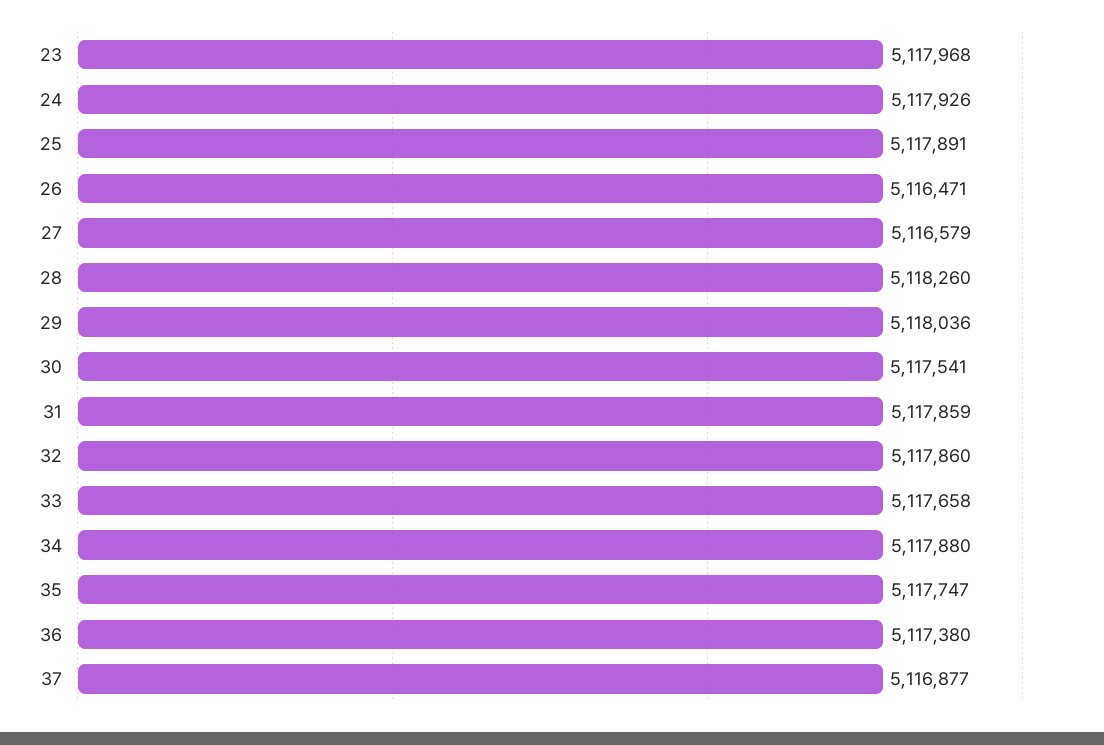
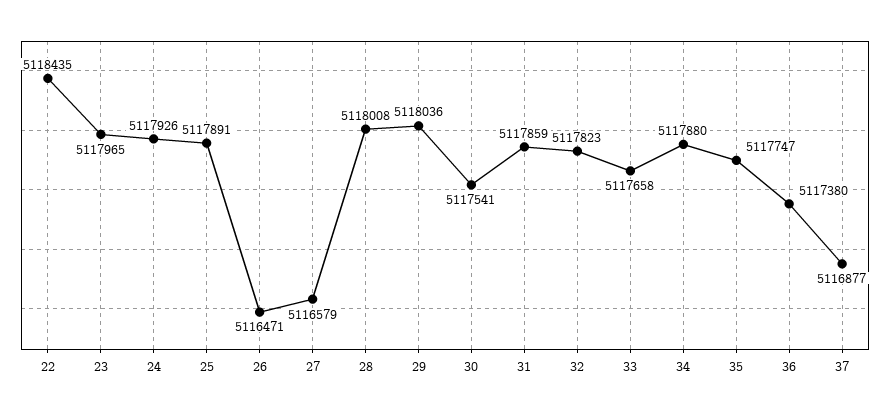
23: 5117968 -> 5117965
28: 5118260 -> 5118008
32: 5117860 -> 5117823
22: none -> 5118435

